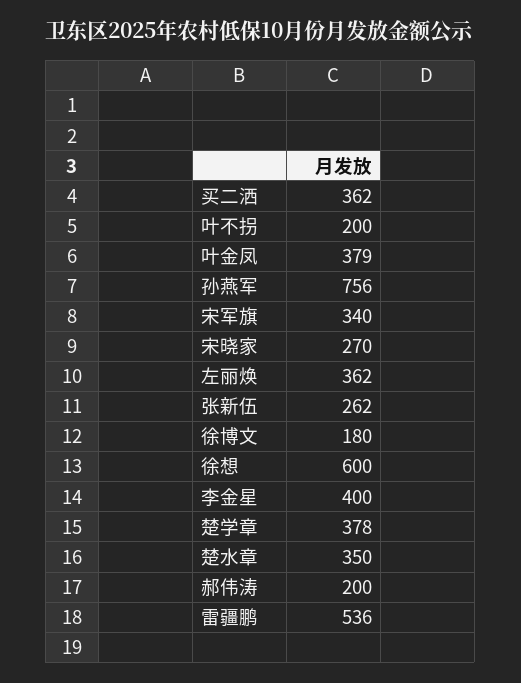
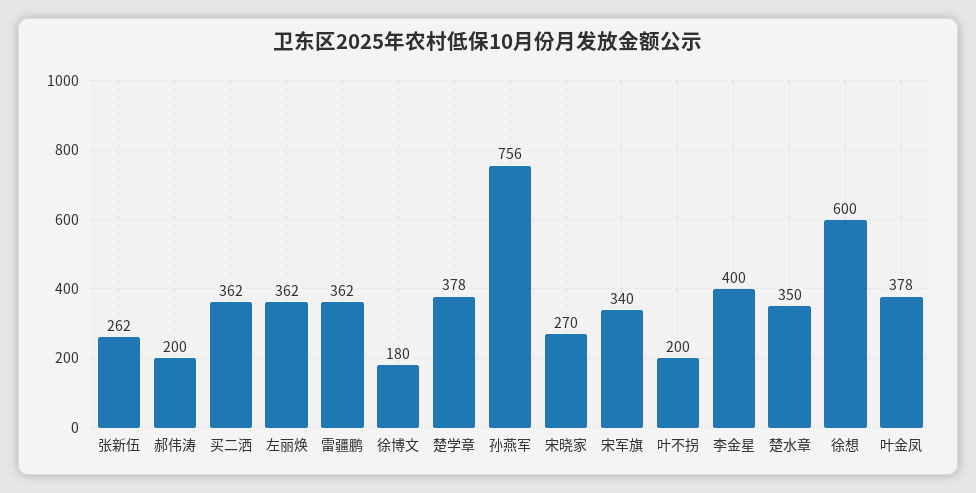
叶金凤: 379 -> 378
雷疆鹏: 536 -> 362

